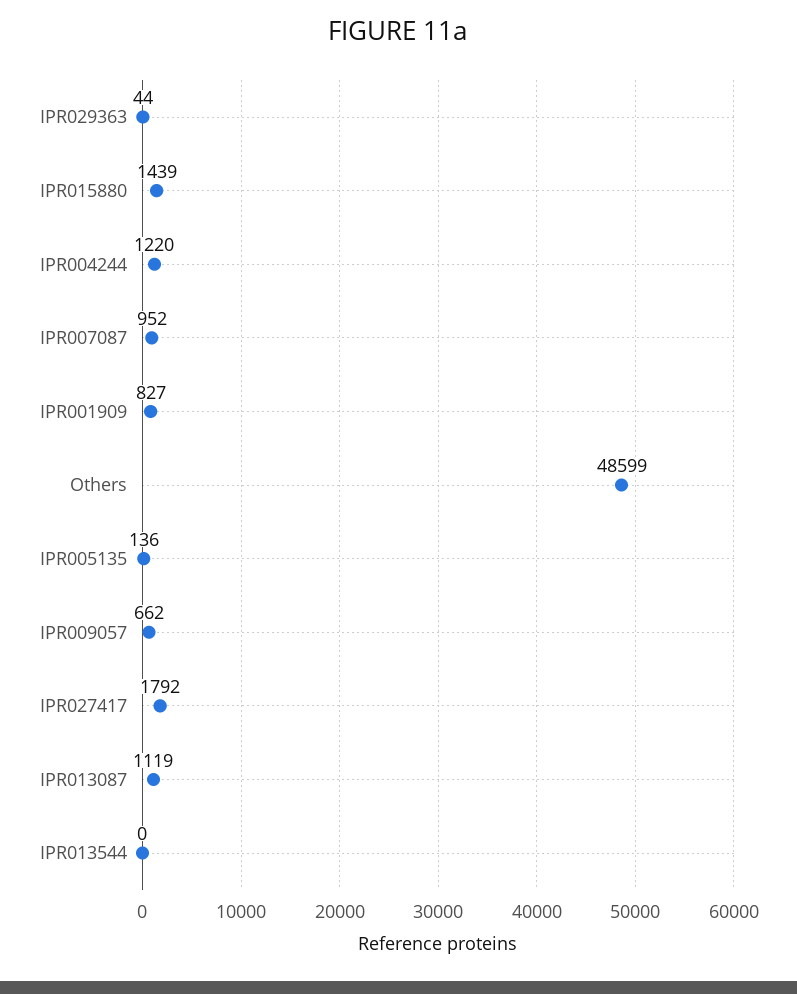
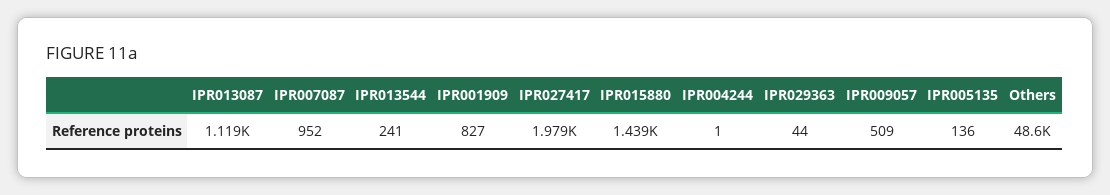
IPR004244: 1220 -> 1
IPR009057: 662 -> 509
IPR027417: 1792 -> 1979
IPR013544: 0 -> 241

